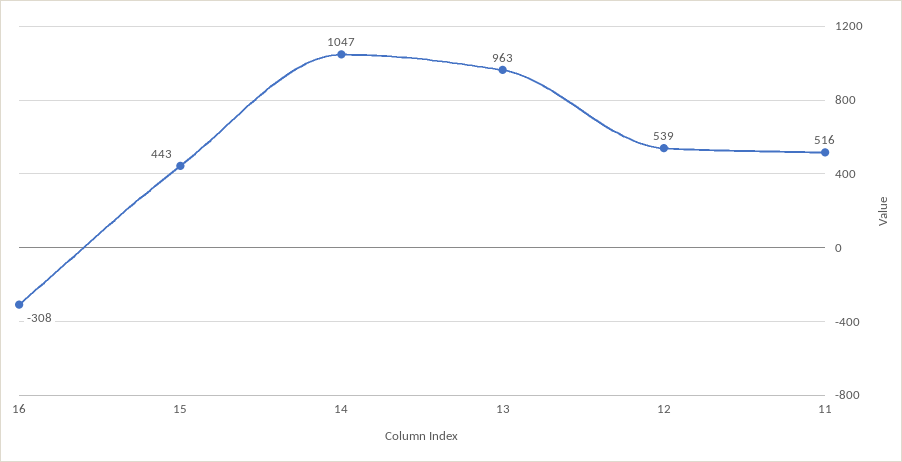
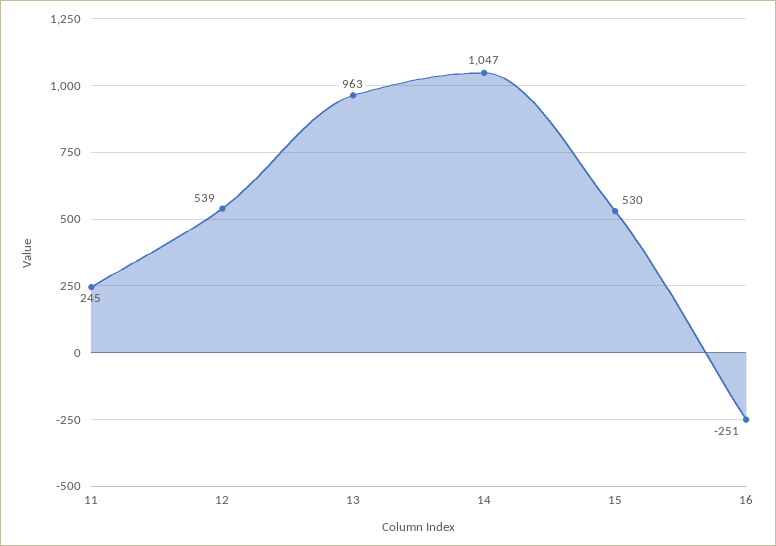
16: -308 -> -251
15: 443 -> 530
11: 516 -> 245

